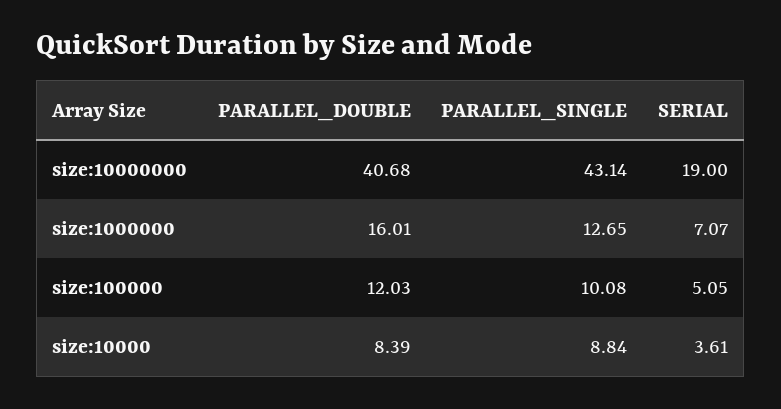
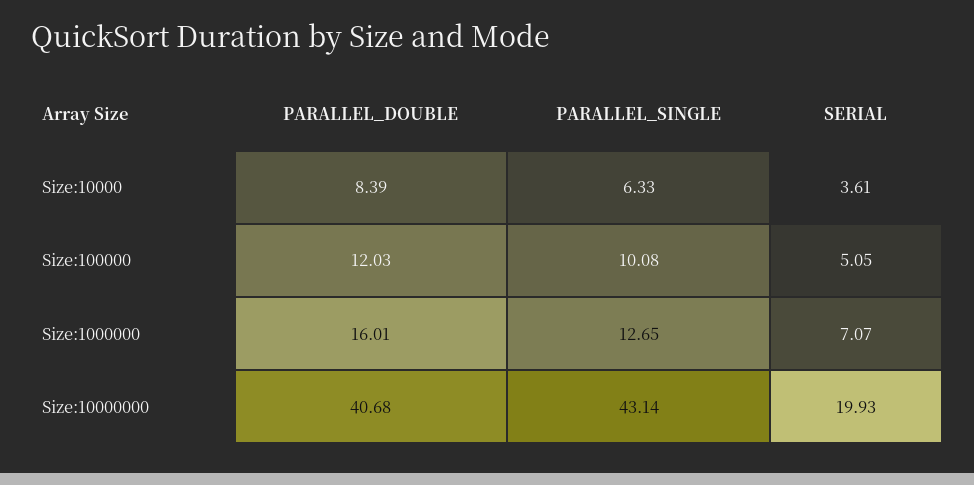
SERIAL, size:10000000: 19 -> 19.93
PARALLEL_SINGLE, size:10000: 8.84 -> 6.33

